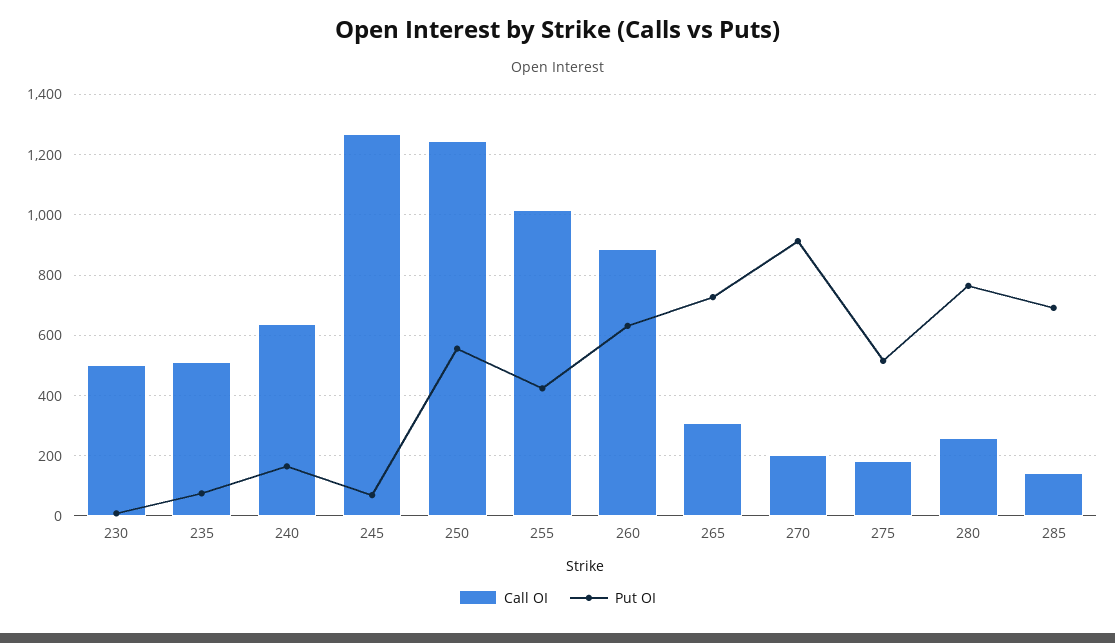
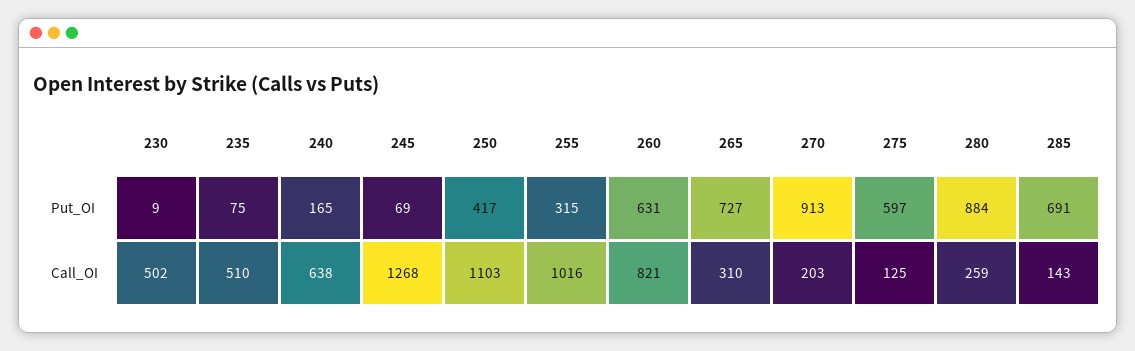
Call OI, 250: 1240 -> 1103
Put OI, 250: 560 -> 417
Put OI, 255: 420 -> 315
Call OI, 260: 880 -> 821
Call OI, 275: 180 -> 125
Put OI, 275: 520 -> 597
Put OI, 280: 760 -> 884

